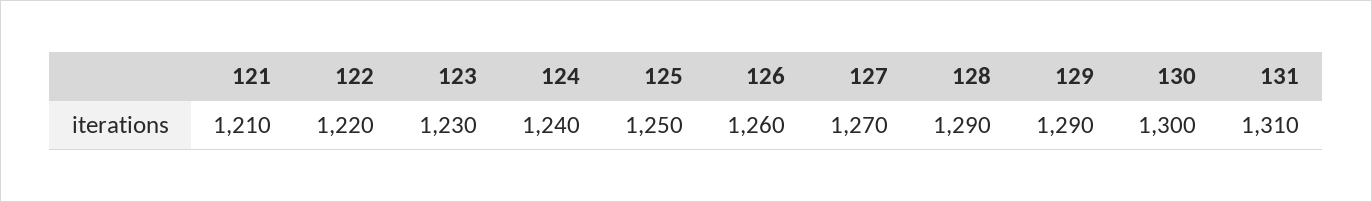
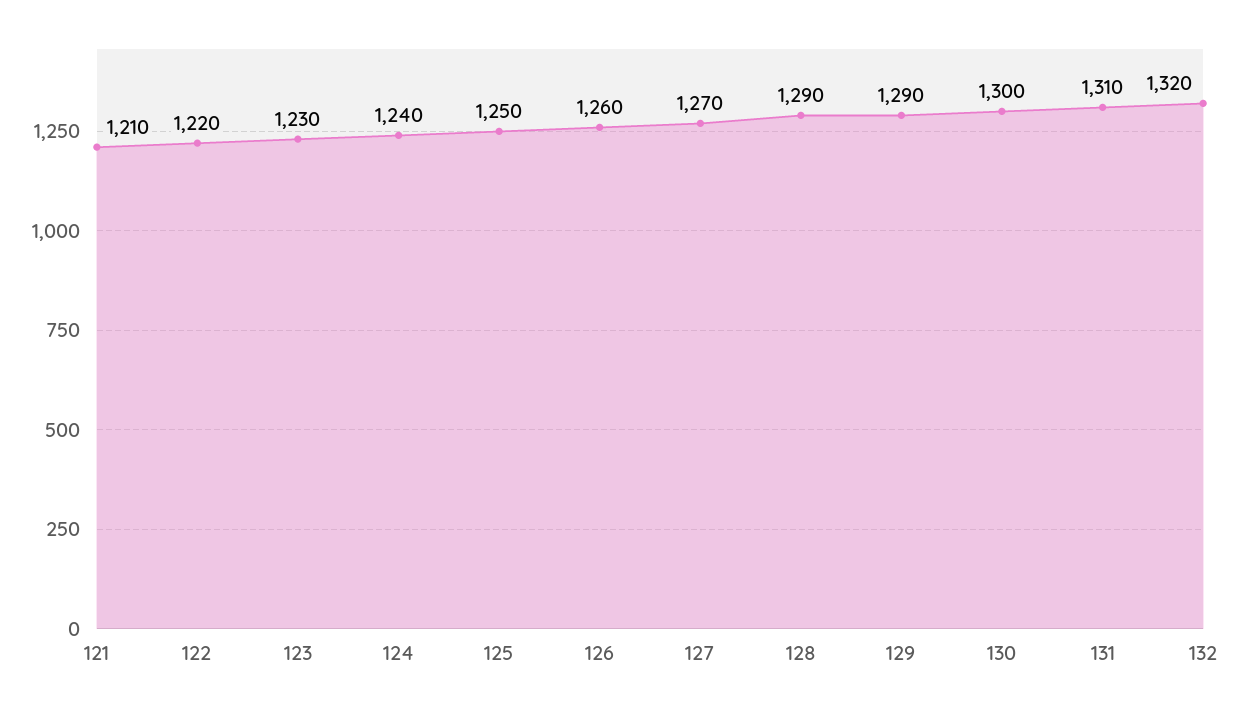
132: none -> 1320

